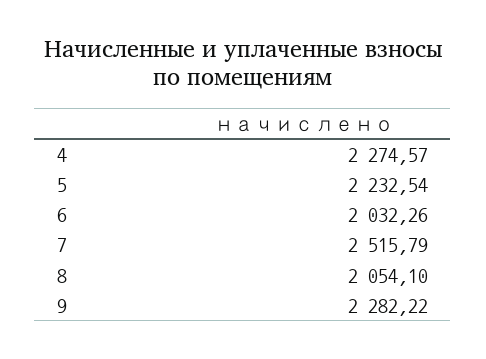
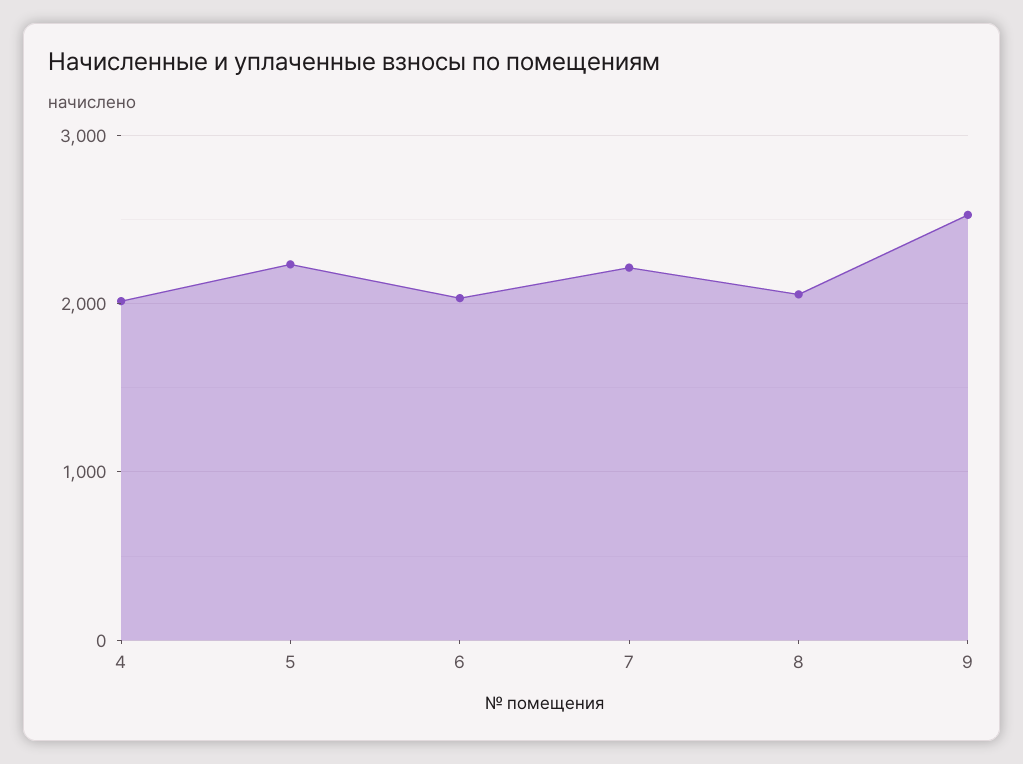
4: 2274.57 -> 2000
7: 2515.79 -> 2200
9: 2282.22 -> 2500

